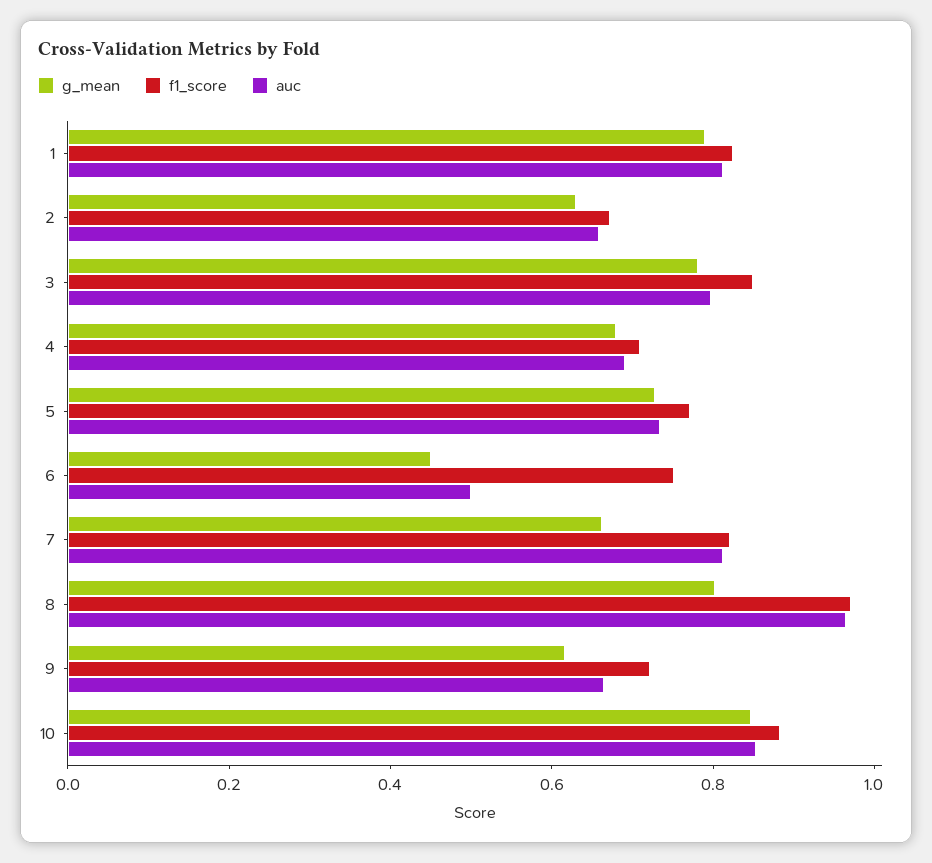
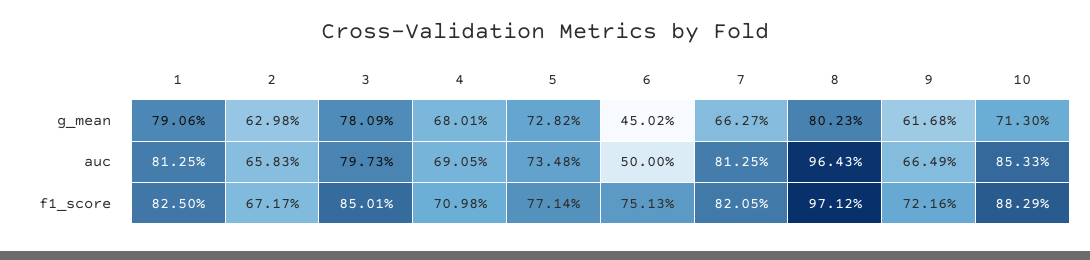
g_mean, 10: 0.85 -> 0.713

